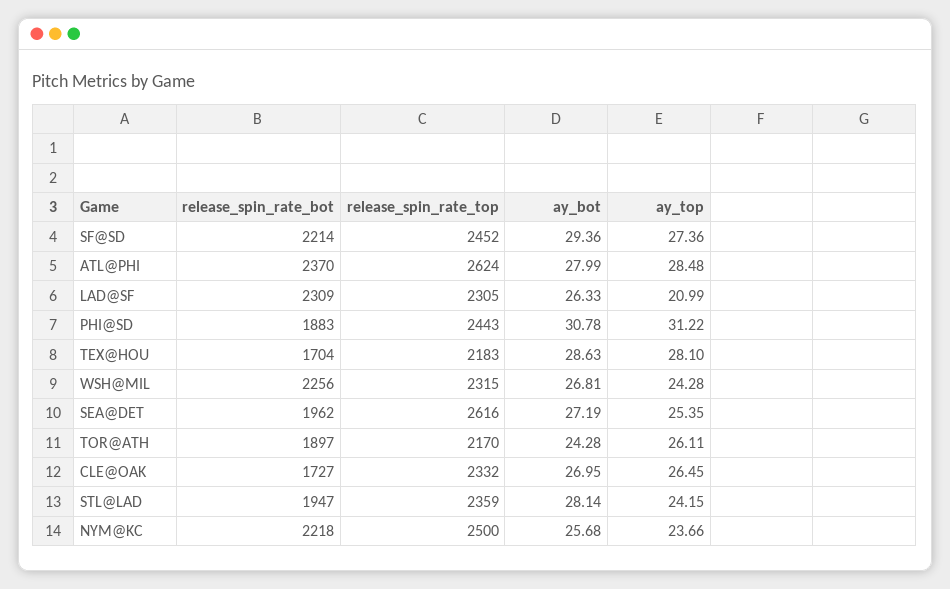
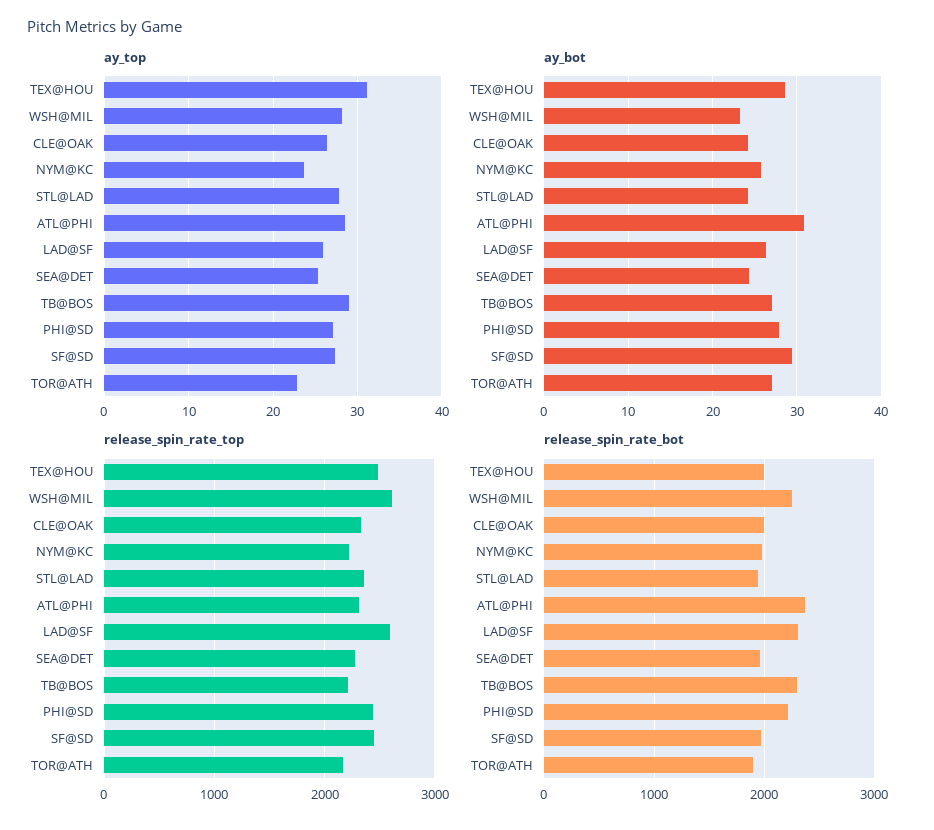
release_spin_rate_bot, SF@SD: 2214 -> 2000
release_spin_rate_top, ATL@PHI: 2624 -> 2300
ay_bot, ATL@PHI: 27.99 -> 31
release_spin_rate_top, LAD@SF: 2305 -> 2600
ay_top, LAD@SF: 20.99 -> 26
release_spin_rate_bot, PHI@SD: 1883 -> 2200
ay_bot, PHI@SD: 30.78 -> 28
ay_top, PHI@SD: 31.22 -> 27
release_spin_rate_bot, TEX@HOU: 1704 -> 2000
release_spin_rate_top, TEX@HOU: 2183 -> 2500
ay_top, TEX@HOU: 28.1 -> 31
release_spin_rate_top, WSH@MIL: 2315 -> 2600
ay_bot, WSH@MIL: 26.81 -> 23
ay_top, WSH@MIL: 24.28 -> 28
release_spin_rate_top, SEA@DET: 2616 -> 2300
ay_bot, SEA@DET: 27.19 -> 24
ay_bot, TOR@ATH: 24.28 -> 27
ay_top, TOR@ATH: 26.11 -> 23
release_spin_rate_bot, CLE@OAK: 1727 -> 2000
ay_bot, CLE@OAK: 26.95 -> 24
ay_bot, STL@LAD: 28.14 -> 24
ay_top, STL@LAD: 24.15 -> 28
release_spin_rate_bot, NYM@KC: 2218 -> 2000
release_spin_rate_top, NYM@KC: 2500 -> 2200
ay_top, TB@BOS: none -> 29
ay_bot, TB@BOS: none -> 27
release_spin_rate_top, TB@BOS: none -> 2200
release_spin_rate_bot, TB@BOS: none -> 2300

